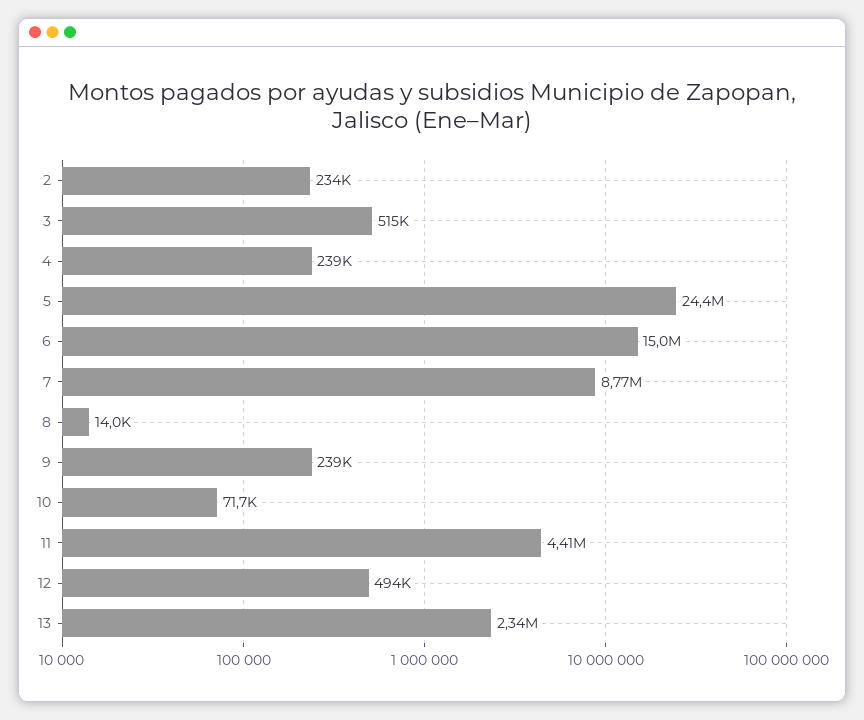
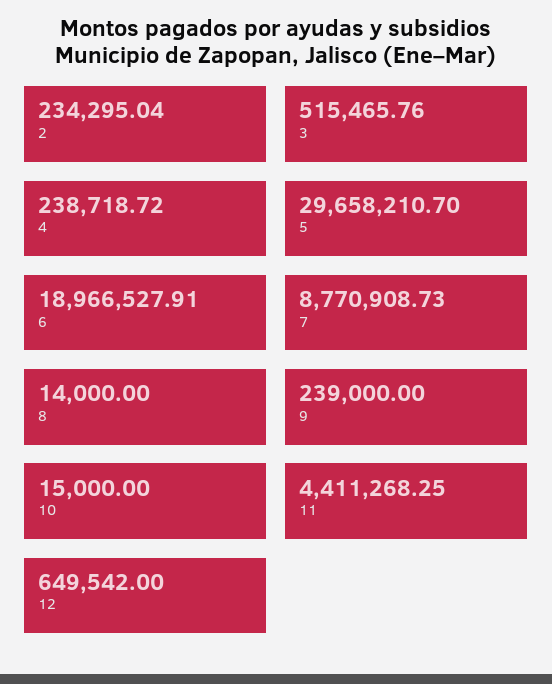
5: 24400000 -> 29658210.7
6: 15000000 -> 18966527.91
10: 71700 -> 15000
12: 494000 -> 649542
13: 2340000 -> none

